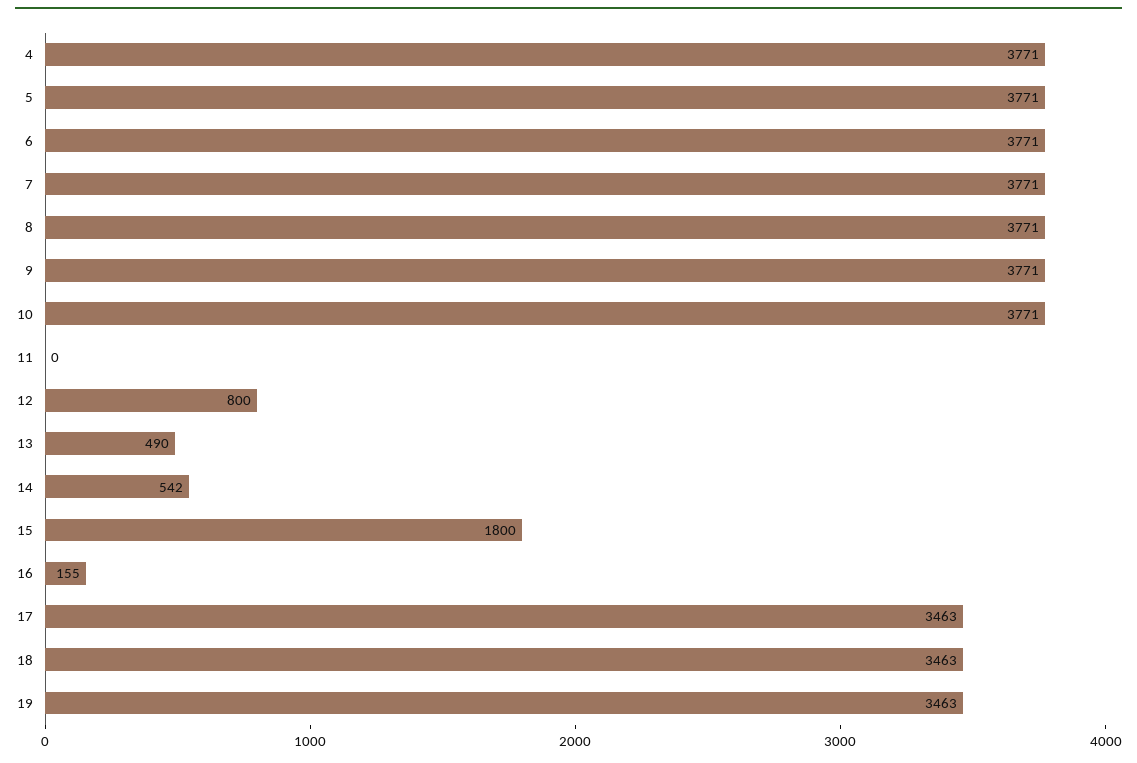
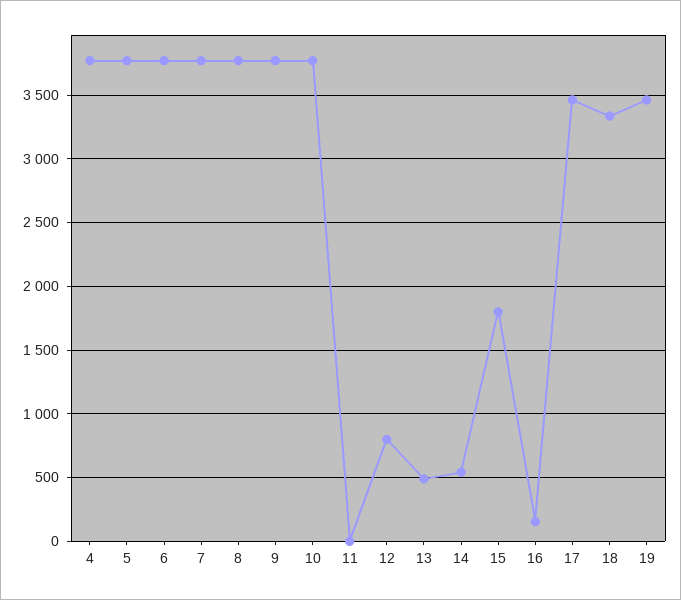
18: 3463 -> 3350

